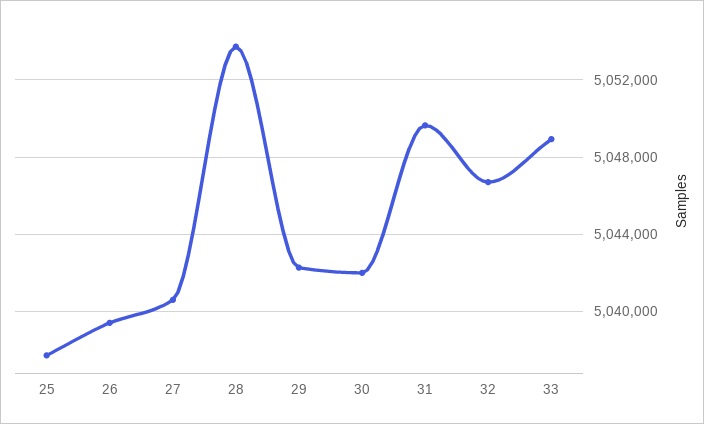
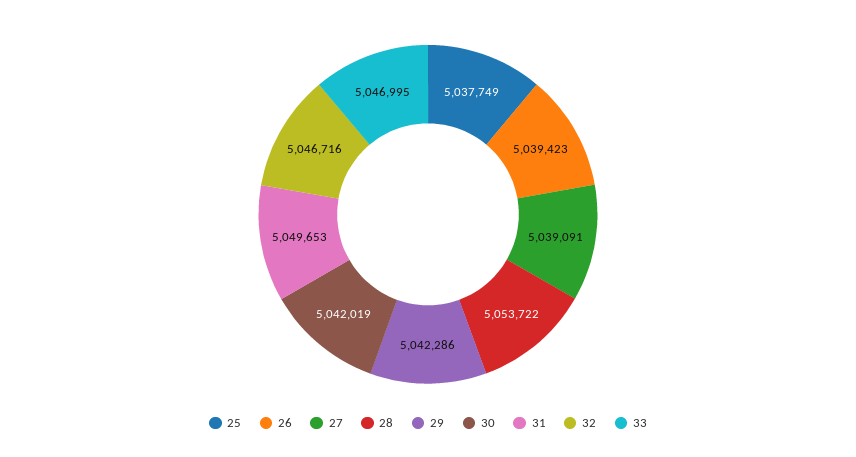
27: 5040500 -> 5039091
33: 5049000 -> 5046995

